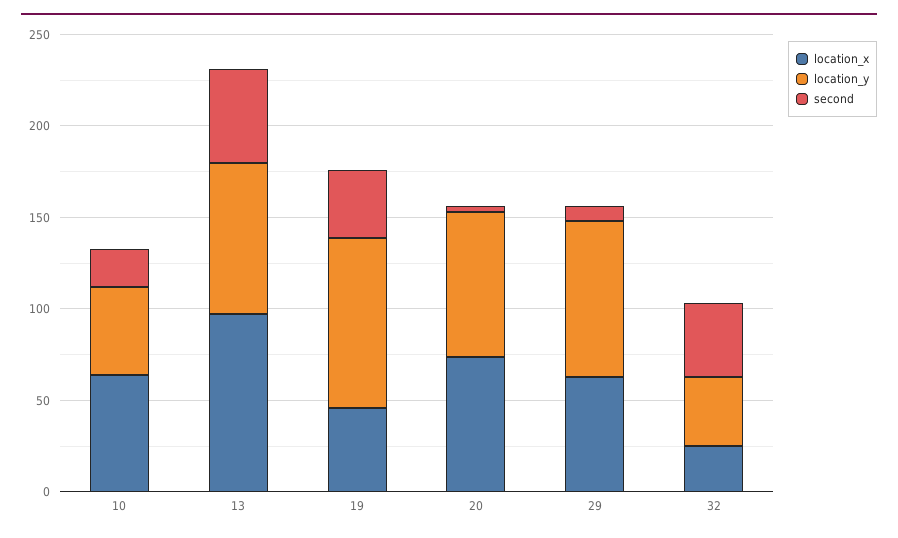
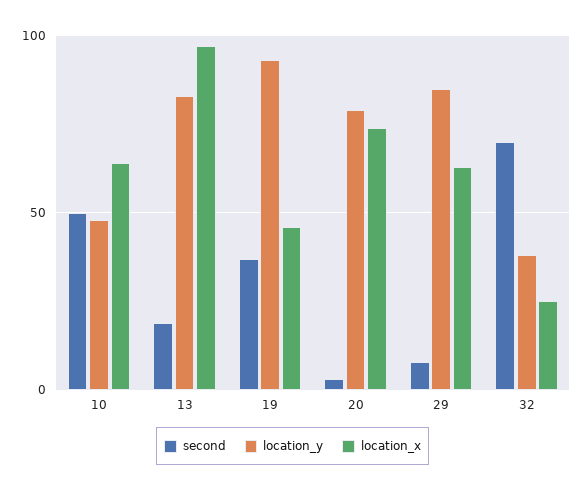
second, 10: 20 -> 50
second, 13: 50 -> 20
second, 32: 40 -> 70

